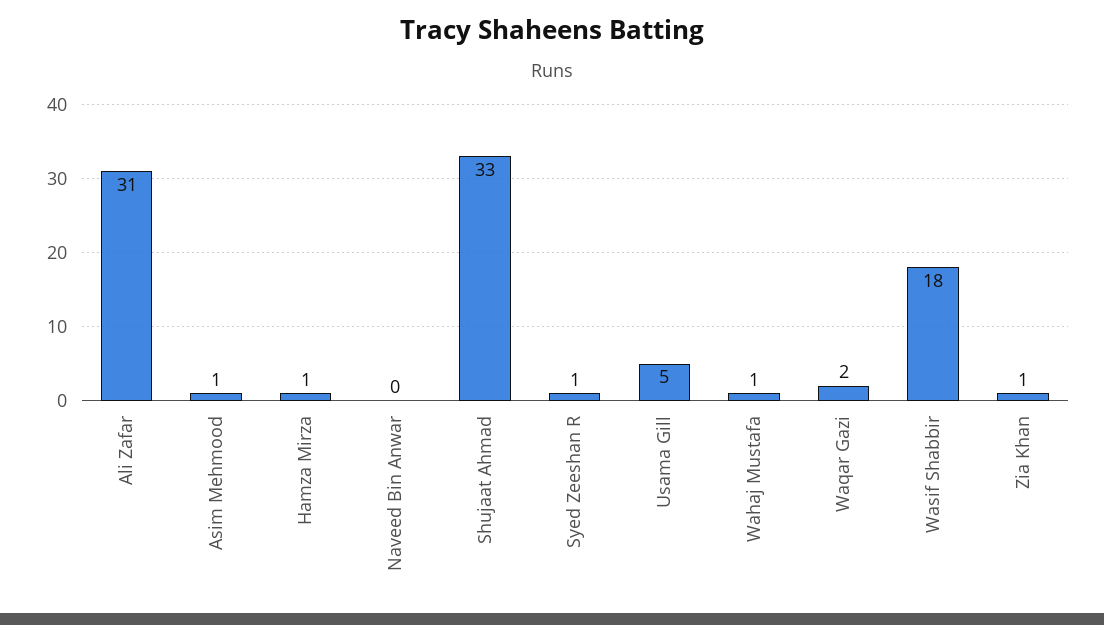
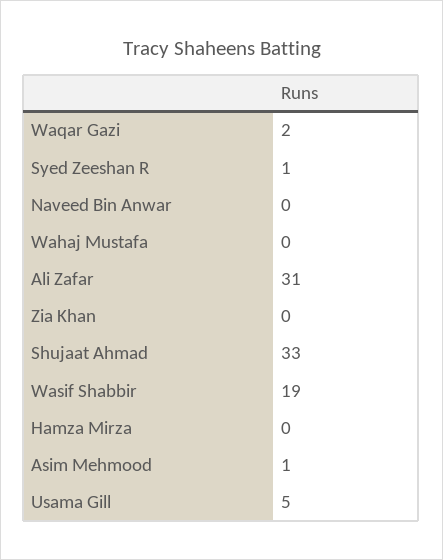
Hamza Mirza: 1 -> 0
Wahaj Mustafa: 1 -> 0
Wasif Shabbir: 18 -> 19
Zia Khan: 1 -> 0

